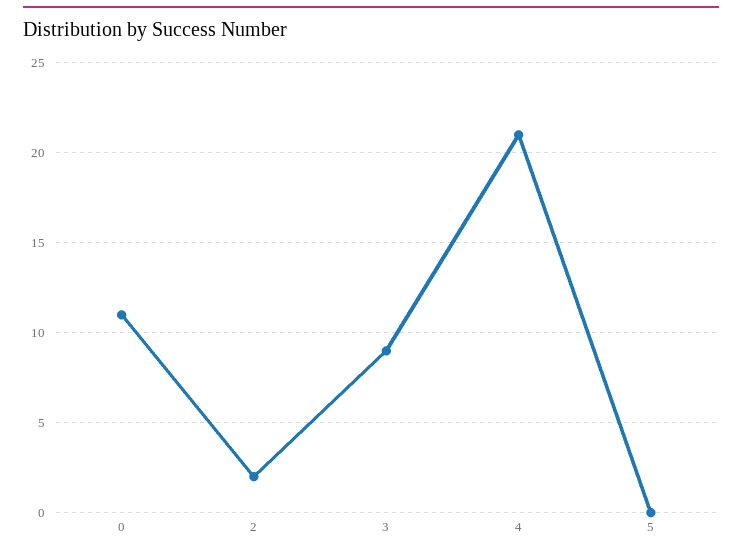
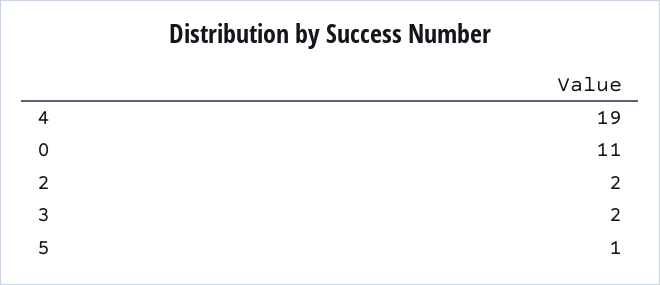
3: 9 -> 2
4: 21 -> 19
5: 0 -> 1

